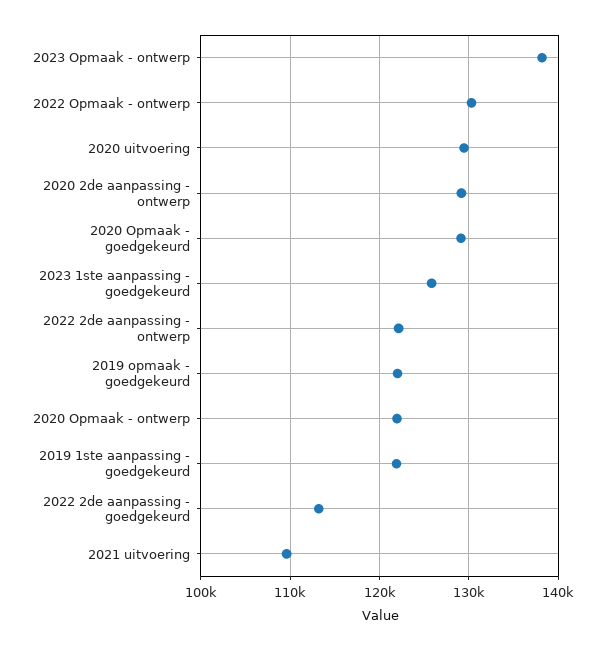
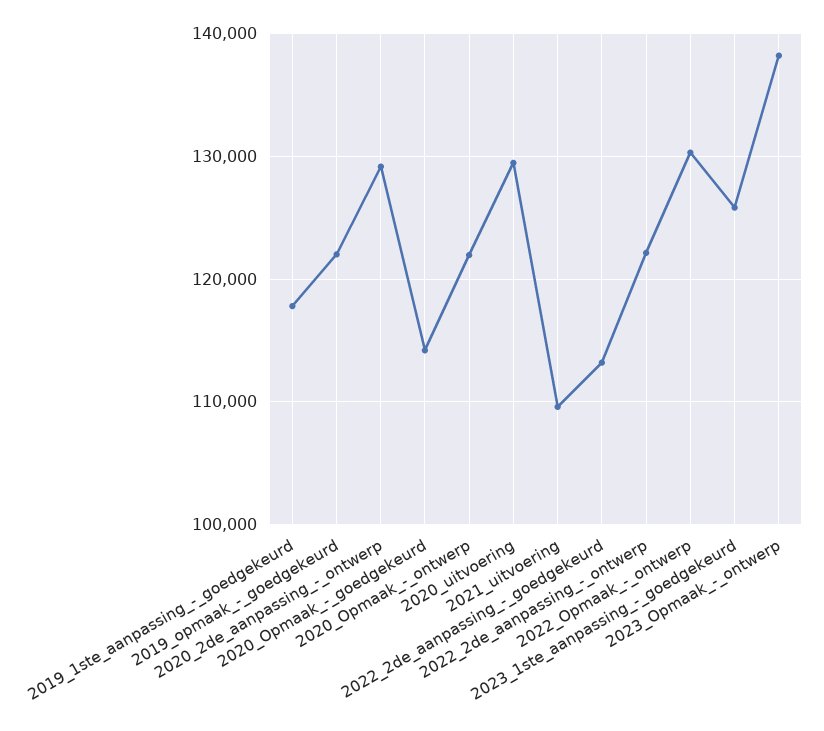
2020 Opmaak - goedgekeurd: 129000 -> 114000
2019 1ste aanpassing - goedgekeurd: 122000 -> 118000

